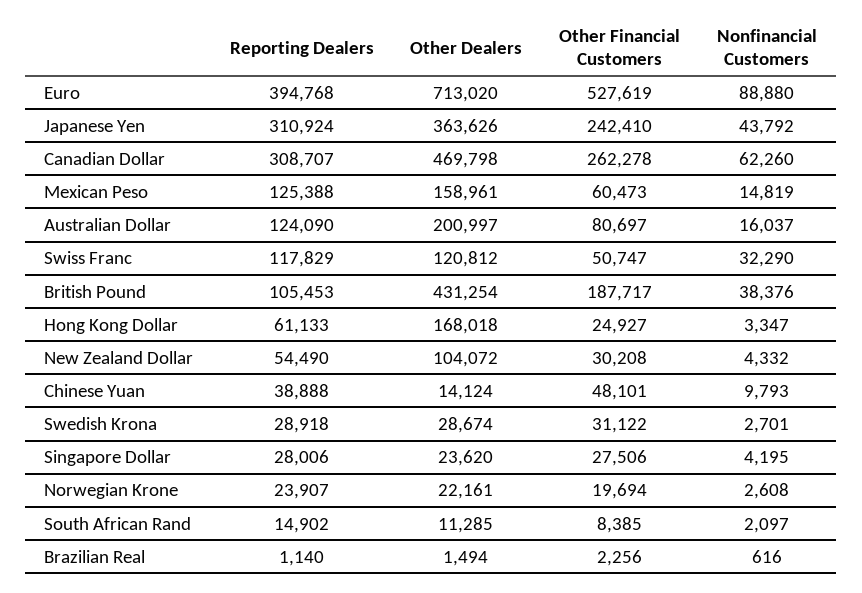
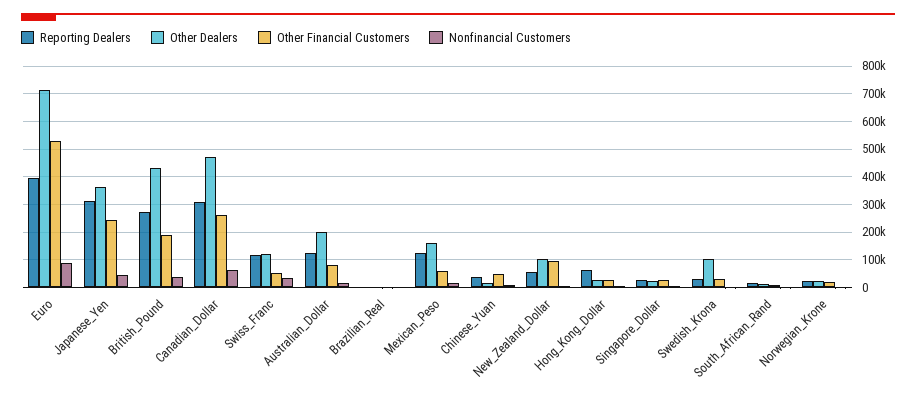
Reporting Dealers, British Pound: 105453 -> 275000
Other Dealers, Hong Kong Dollar: 168018 -> 25000
Other Financial Customers, New Zealand Dollar: 30208 -> 100000
Other Dealers, Swedish Krona: 28674 -> 100000

